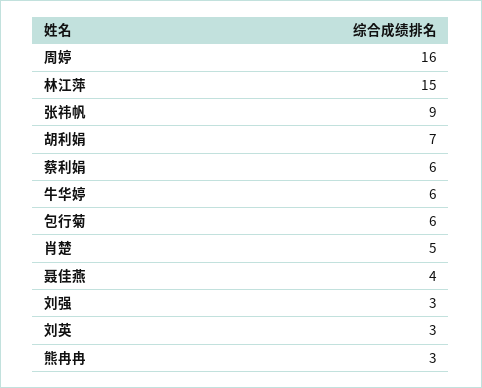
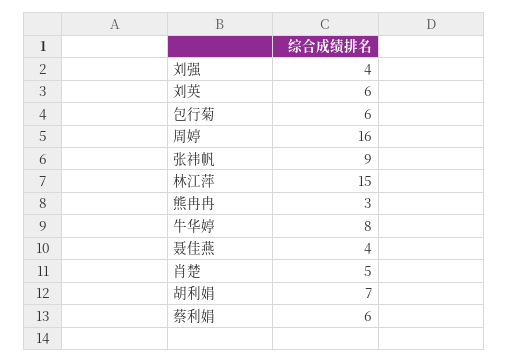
牛华婷: 6 -> 8
刘强: 3 -> 4
刘英: 3 -> 6

